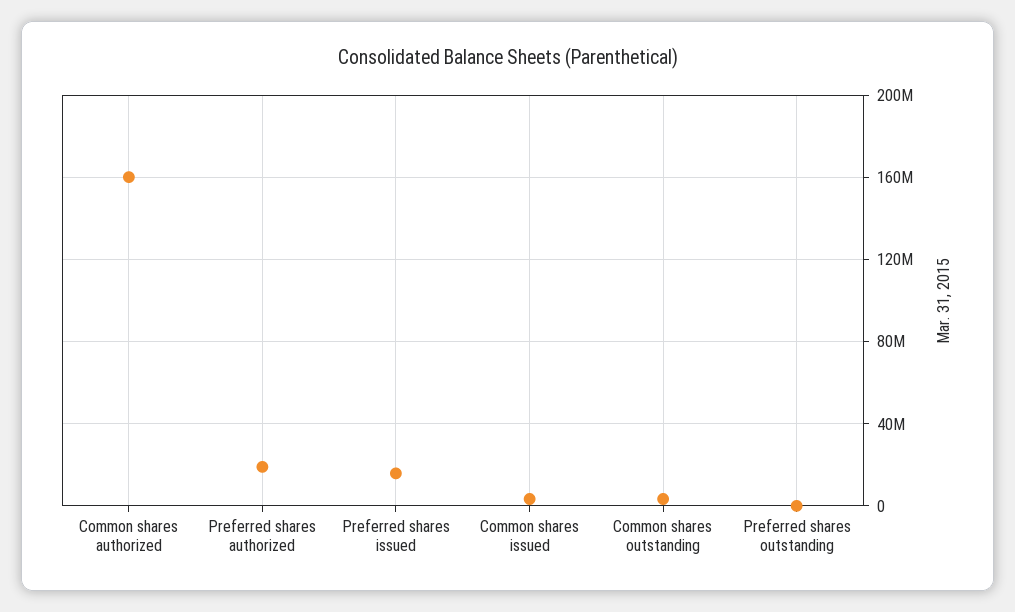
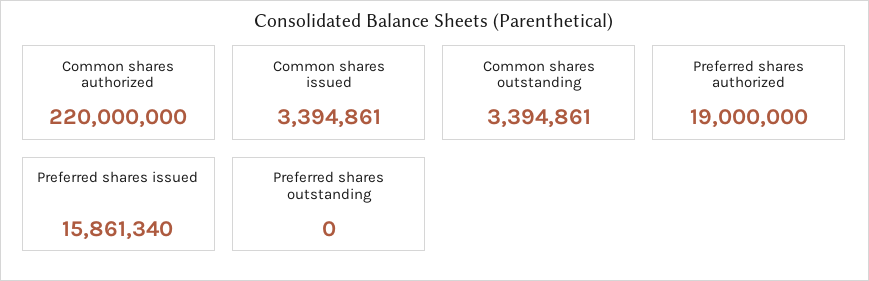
Common shares authorized: 160000000 -> 220000000

